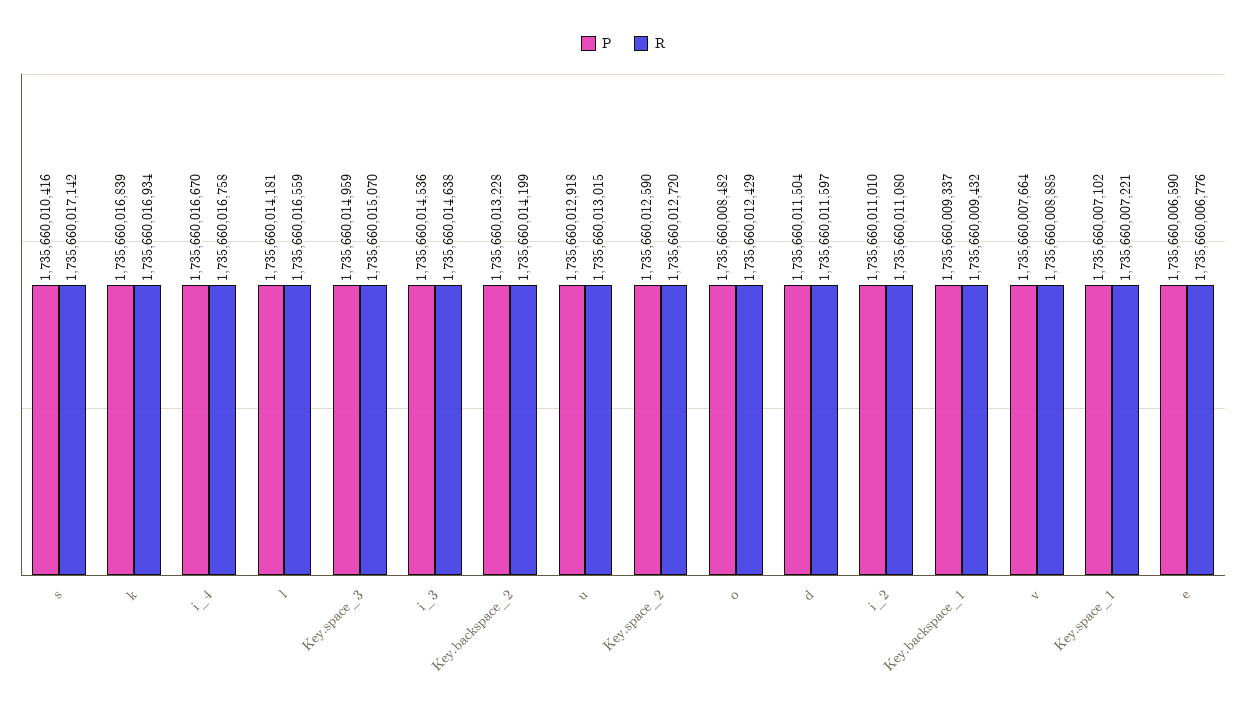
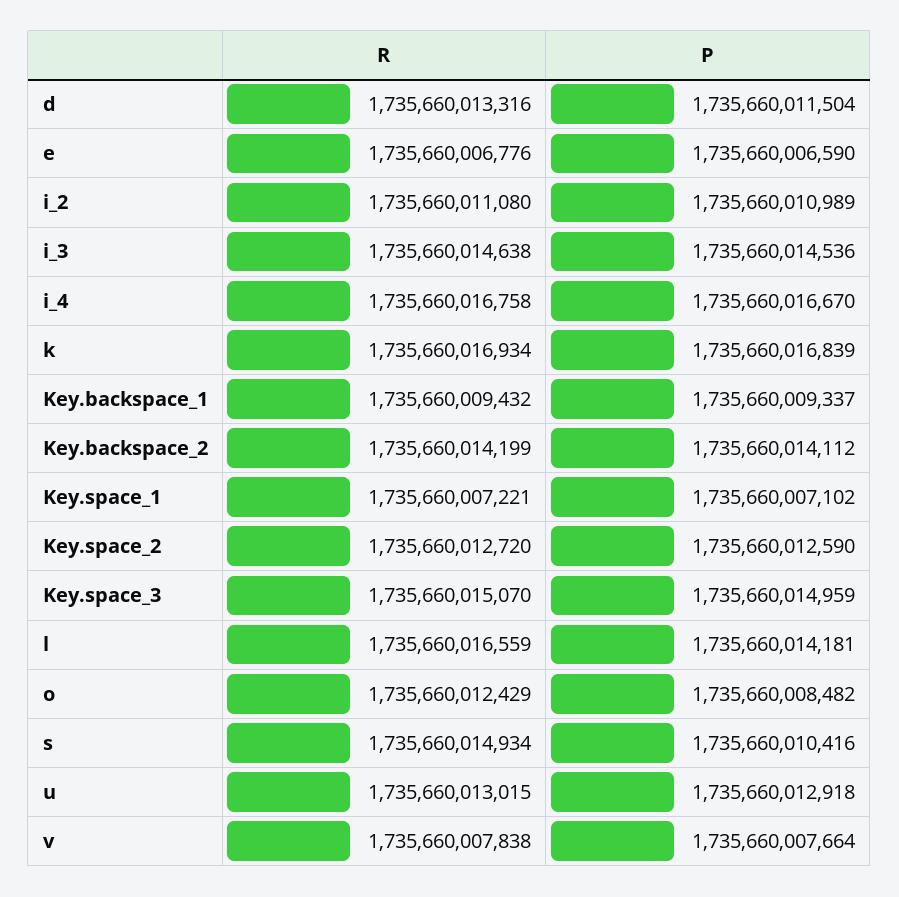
R, s: 1735660017142 -> 1735660014934
P, Key.backspace_2: 1735660013228 -> 1735660014112
R, d: 1735660011597 -> 1735660013316
P, i_2: 1735660011010 -> 1735660010989
R, v: 1735660008885 -> 1735660007838

